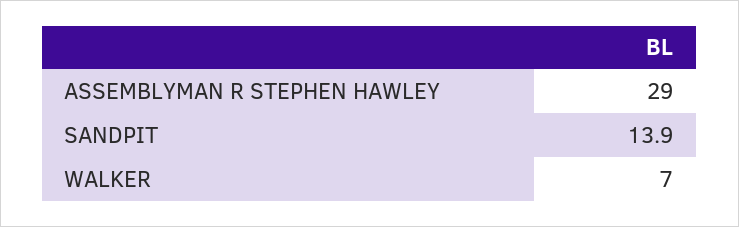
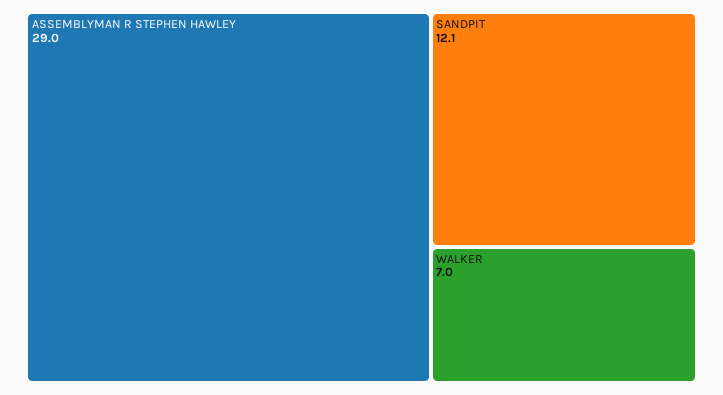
SANDPIT: 13.9 -> 12.1

